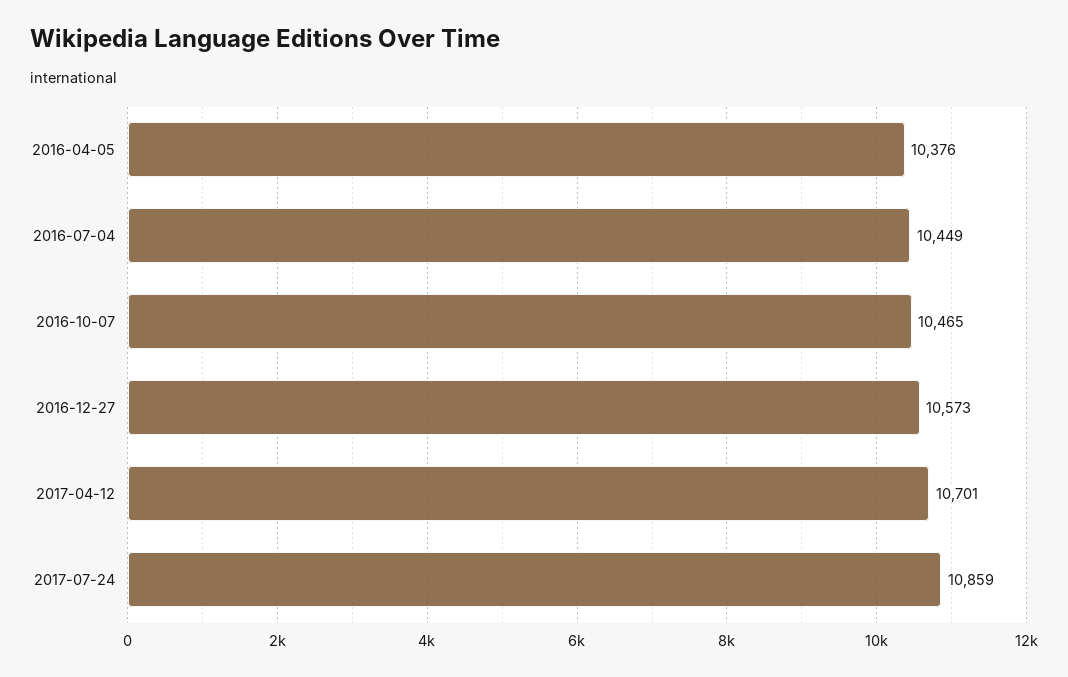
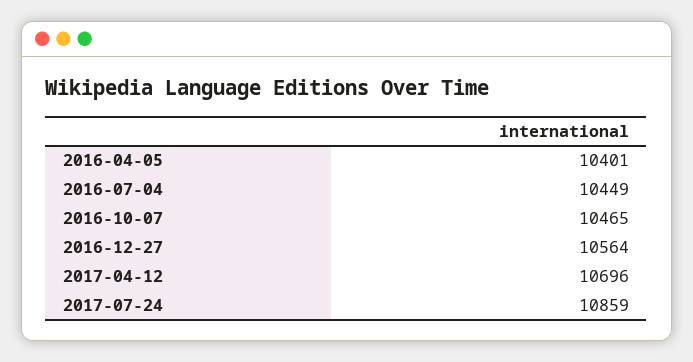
2016-04-05: 10376 -> 10401
2016-12-27: 10573 -> 10564
2017-04-12: 10701 -> 10696

